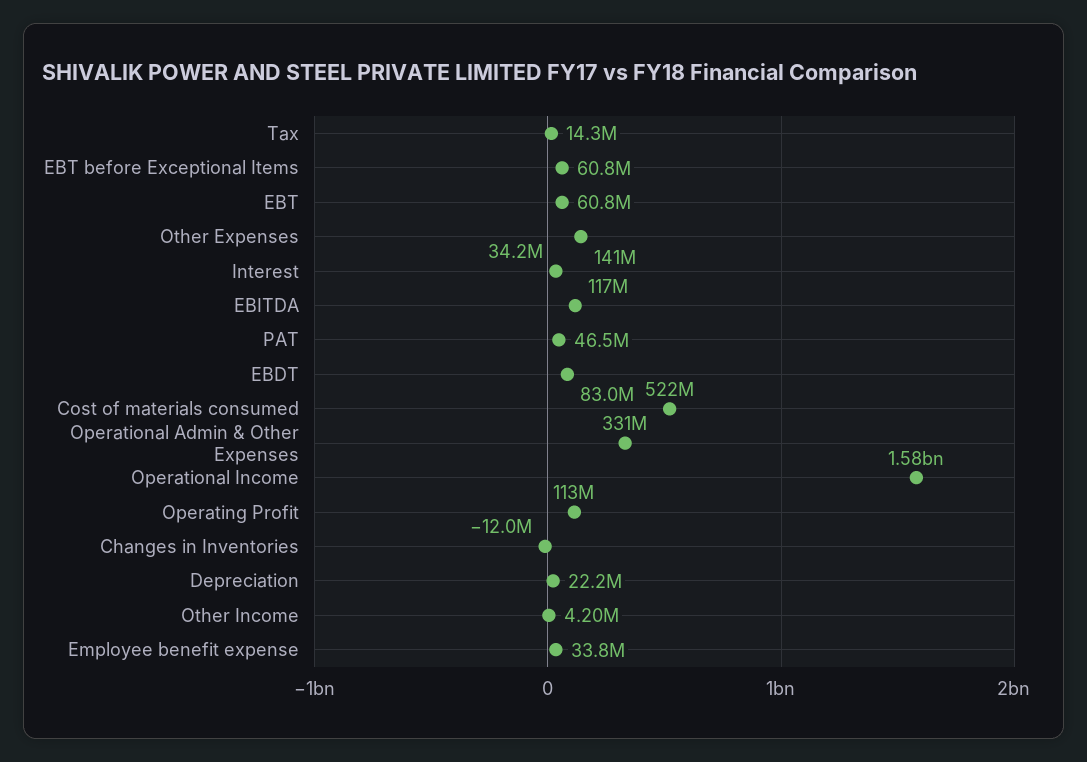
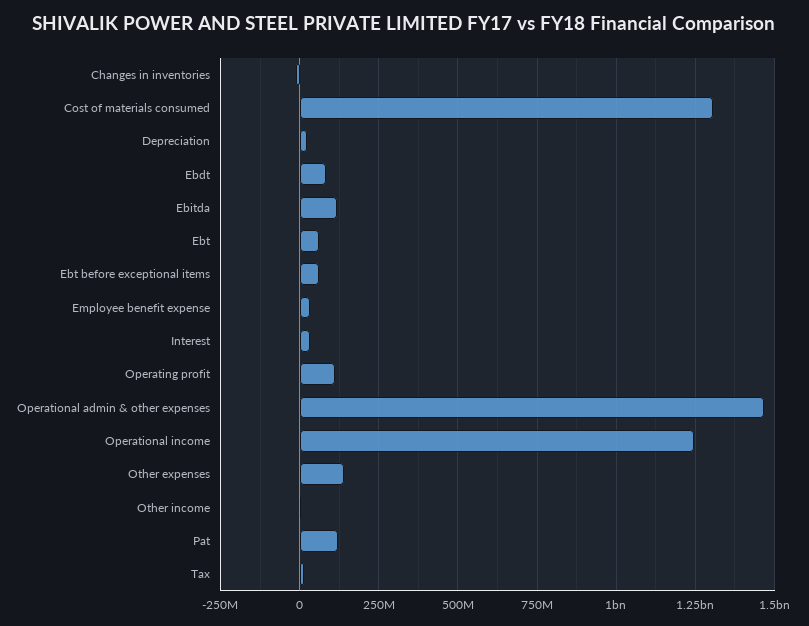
PAT: 46500000 -> 125000000
Cost of materials consumed: 522000000 -> 1300000000
Operational Admin & Other Expenses: 331000000 -> 1475000000
Operational Income: 1580000000 -> 1250000000

